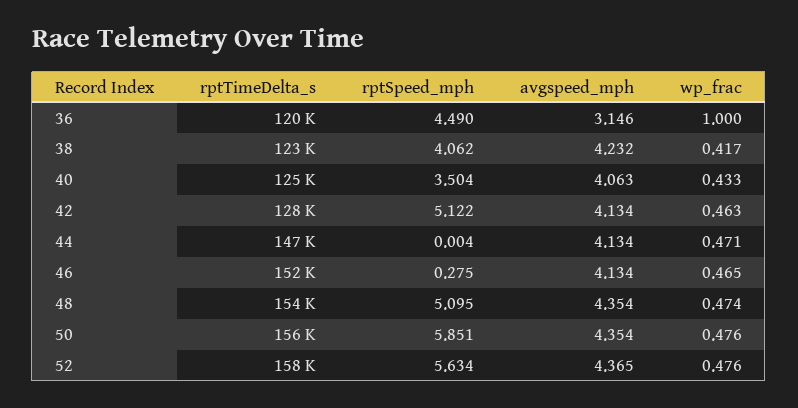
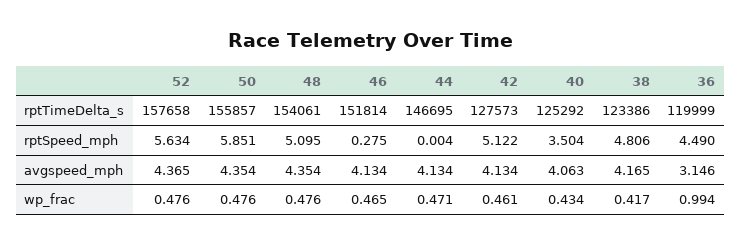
wp_frac, 36: 1 -> 0.994
rptSpeed_mph, 38: 4.062 -> 4.806
avgspeed_mph, 38: 4.232 -> 4.165
wp_frac, 40: 0.433 -> 0.434
wp_frac, 42: 0.463 -> 0.461
wp_frac, 48: 0.474 -> 0.476

